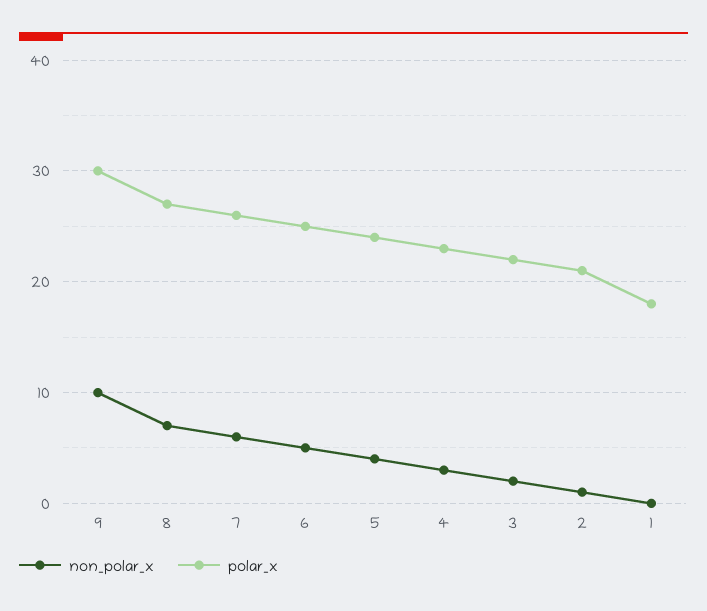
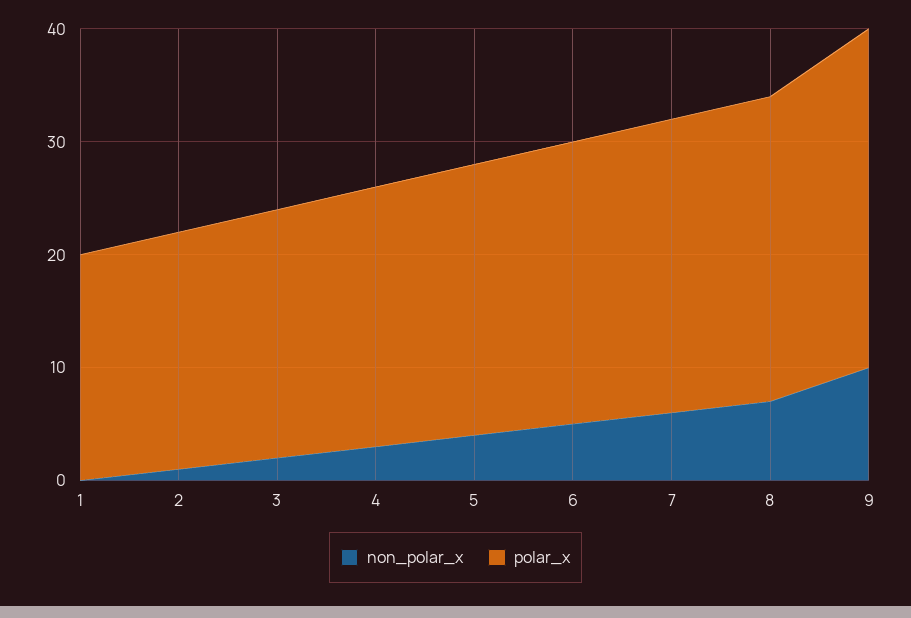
polar_x, 1: 18 -> 20

